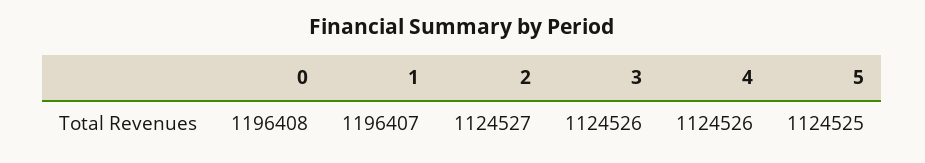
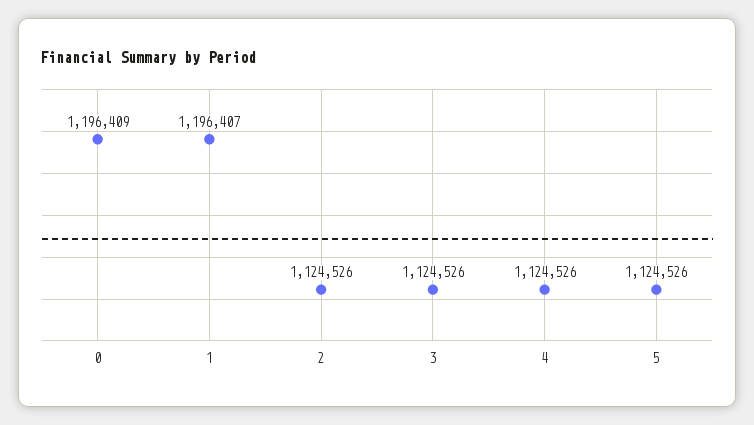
0: 1196408 -> 1196409
2: 1124527 -> 1124526
5: 1124525 -> 1124526

